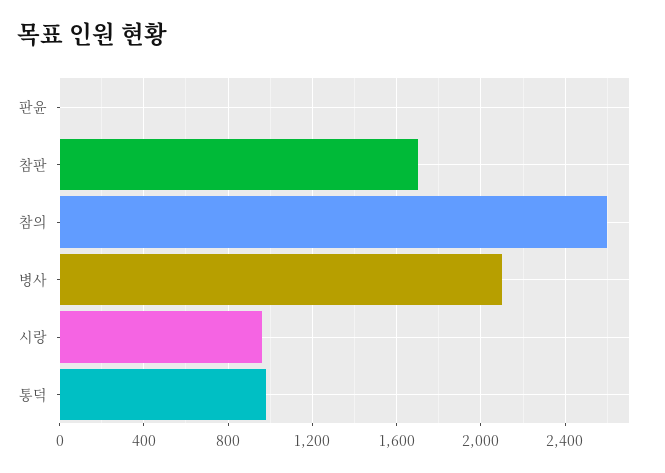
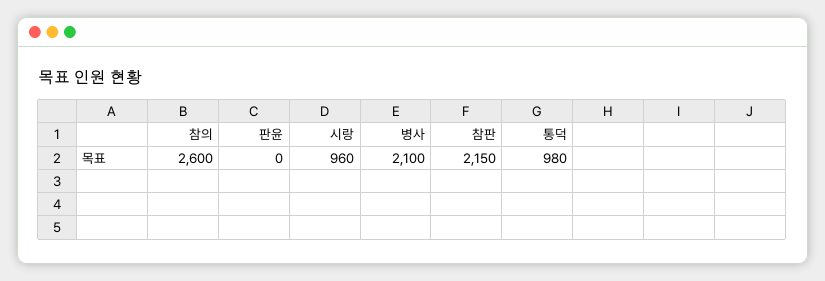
참판: 1700 -> 2150

